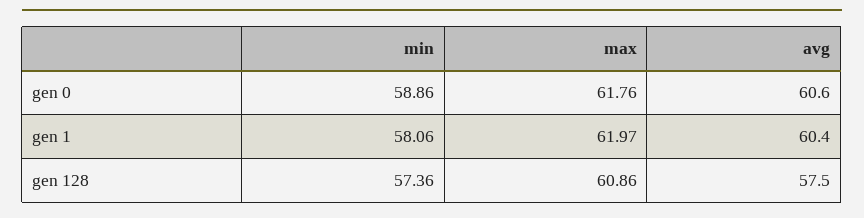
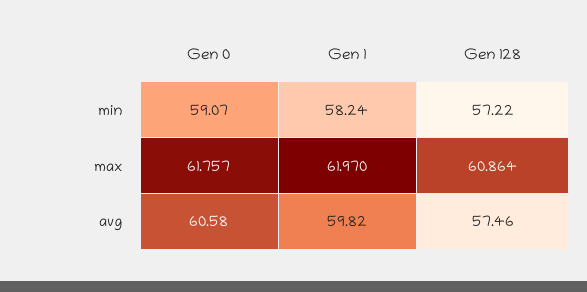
min, gen 0: 58.86 -> 59.07
min, gen 1: 58.06 -> 58.24
avg, gen 1: 60.4 -> 59.82
min, gen 128: 57.36 -> 57.22

